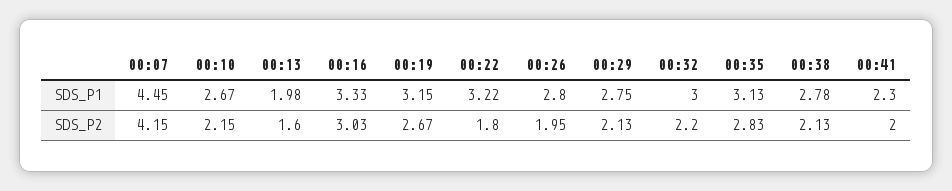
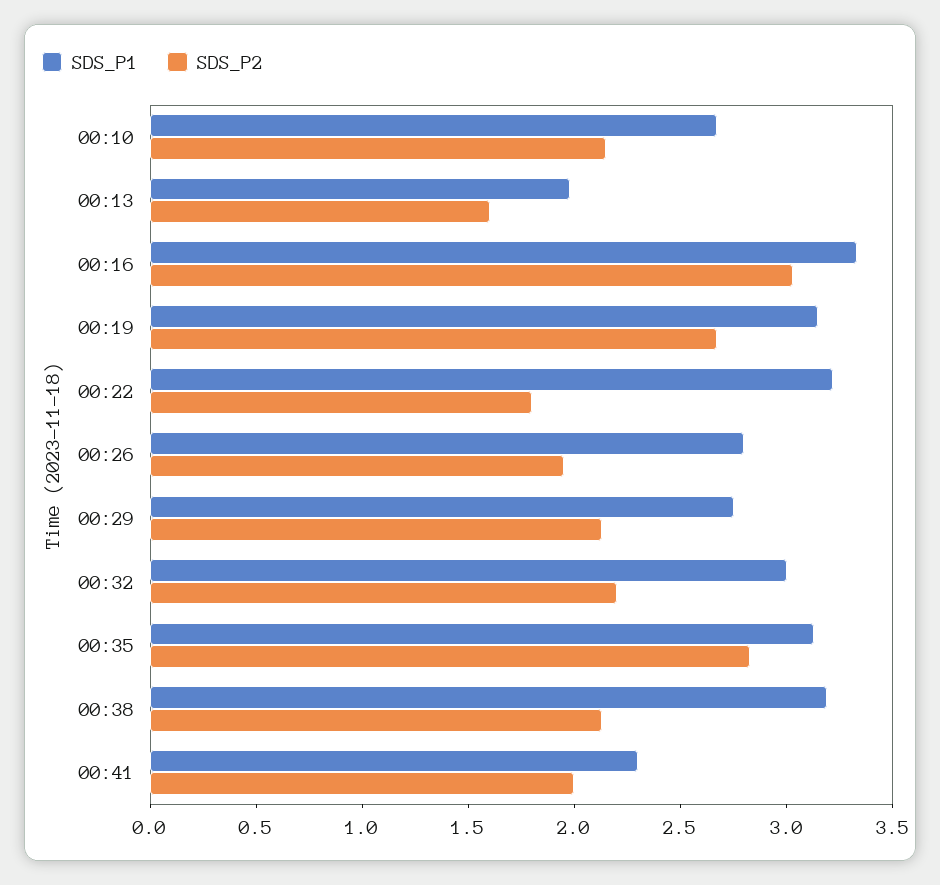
SDS_P1, 00:07: 4.45 -> none
SDS_P1, 00:38: 2.78 -> 3.2
SDS_P2, 00:07: 4.15 -> none

